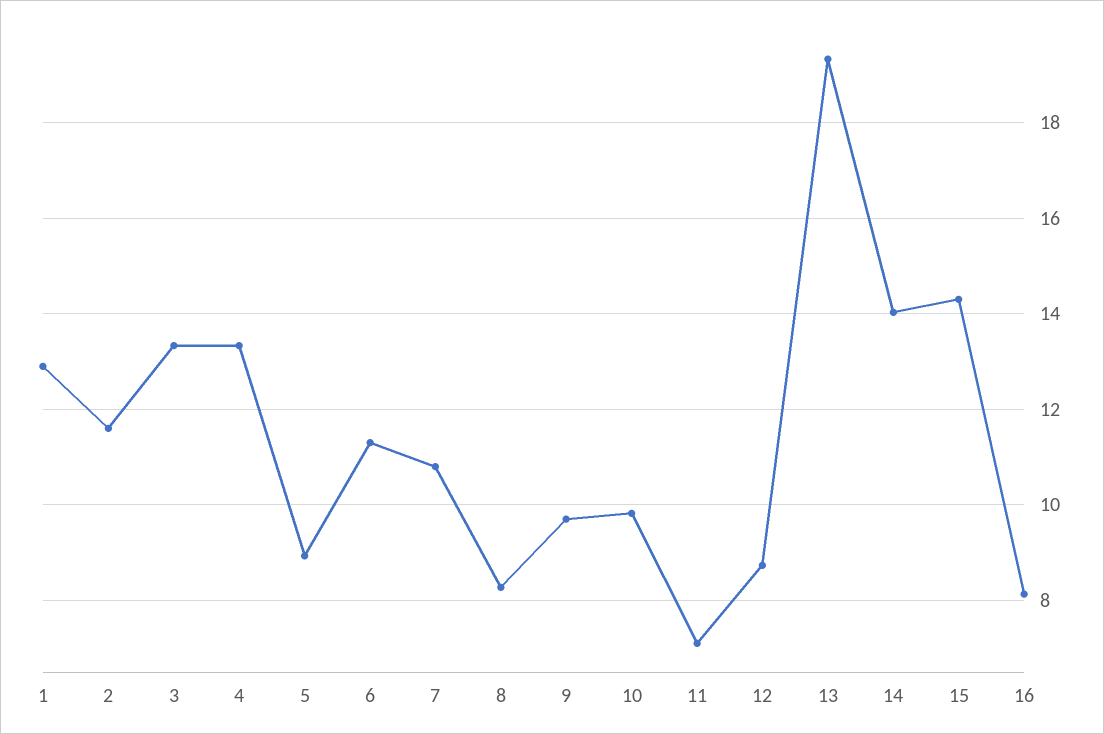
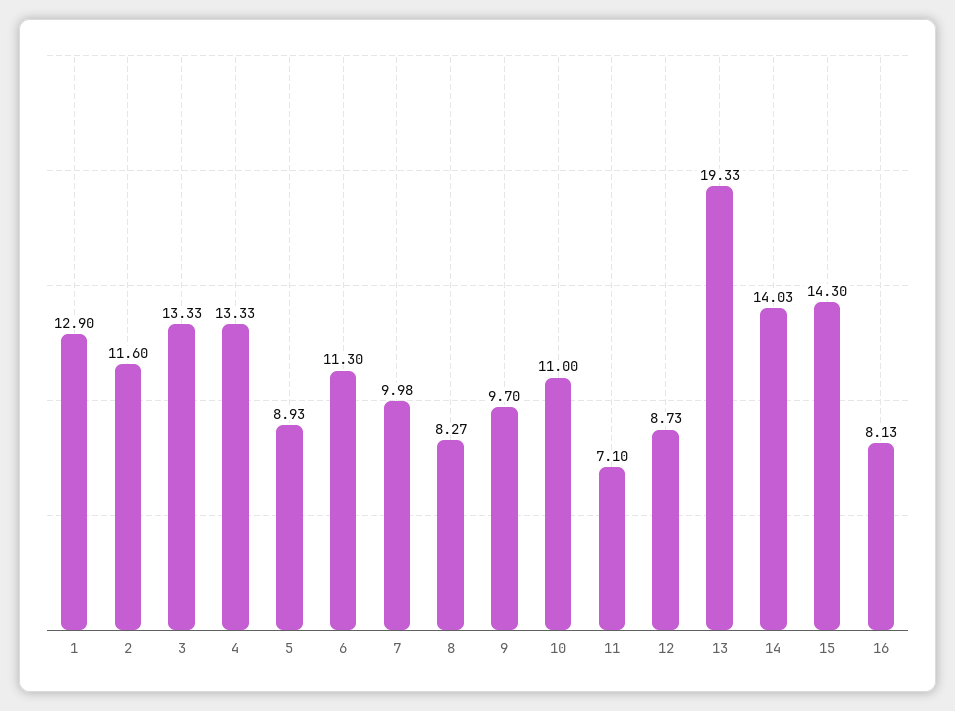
7: 10.8 -> 9.98
10: 9.8 -> 11

